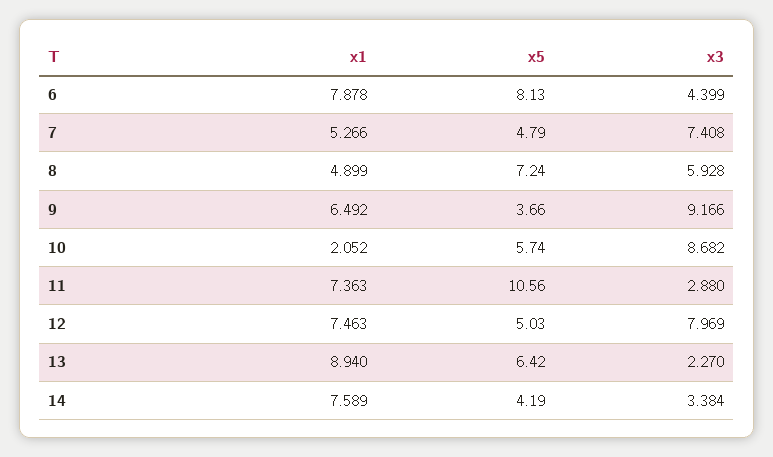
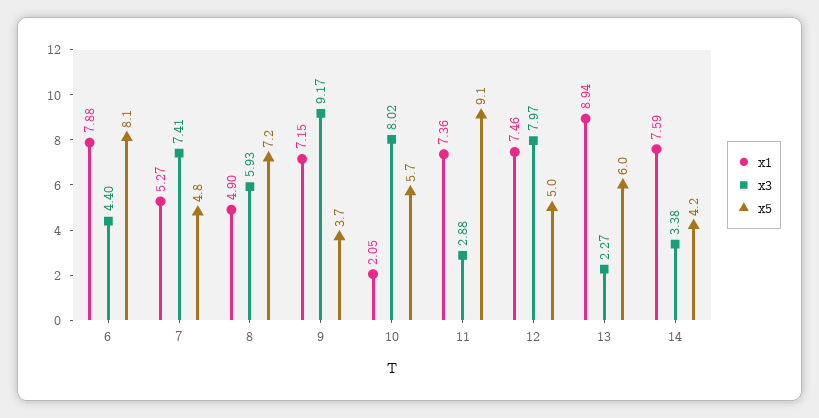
x1, 9: 6.492 -> 7.15
x3, 10: 8.682 -> 8.02
x5, 11: 10.56 -> 9.1
x5, 13: 6.42 -> 6

